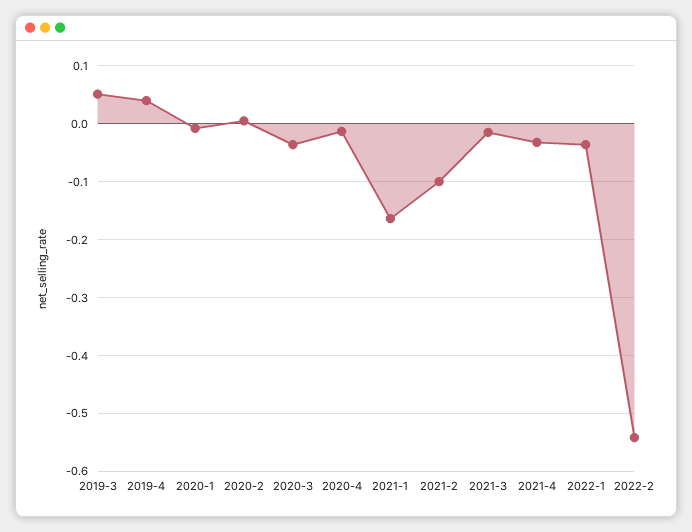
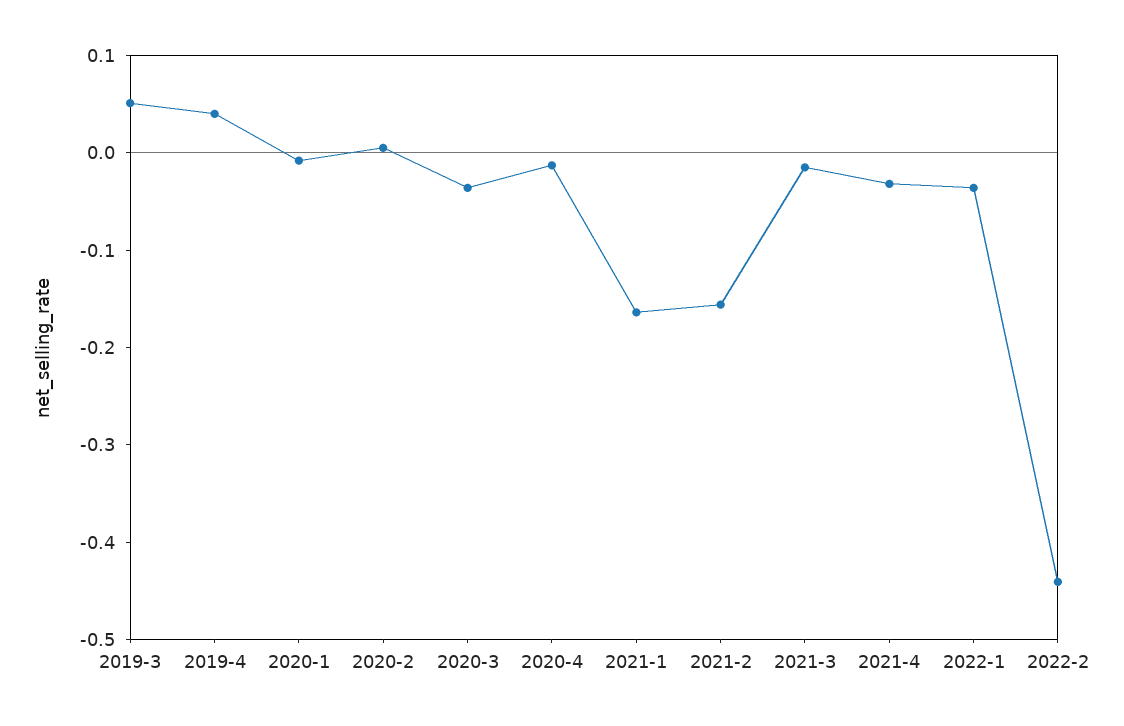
2021-2: -0.1 -> -0.16
2022-2: -0.54 -> -0.44

